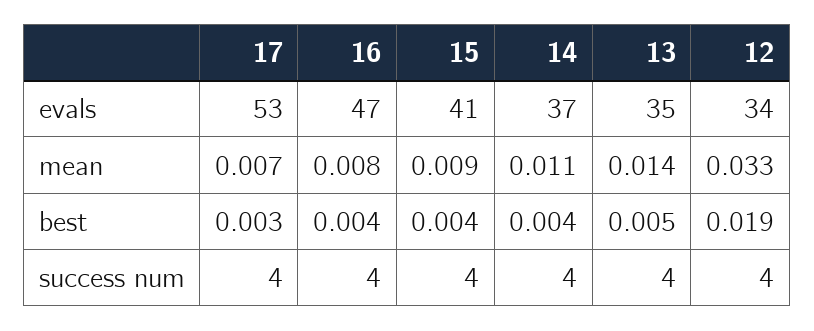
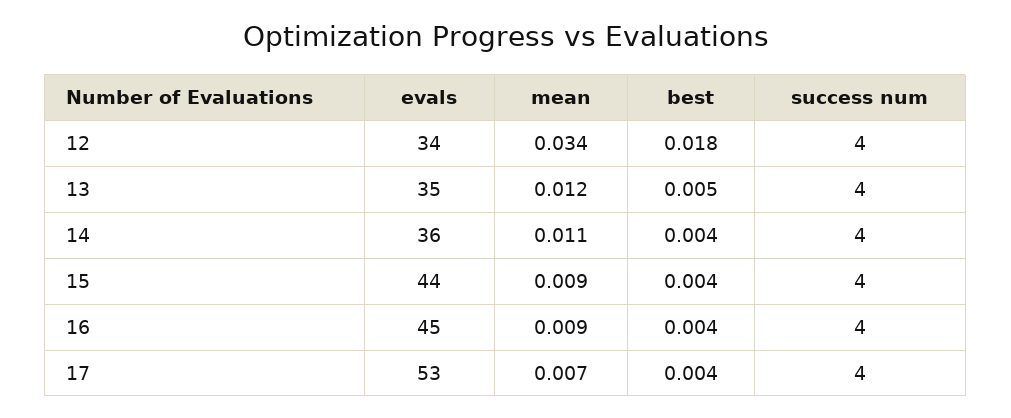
16, evals: 47 -> 45
15, evals: 41 -> 44
14, evals: 37 -> 36
16, mean: 0.008 -> 0.009
13, mean: 0.014 -> 0.012
12, mean: 0.033 -> 0.034
17, best: 0.003 -> 0.004
12, best: 0.019 -> 0.018

